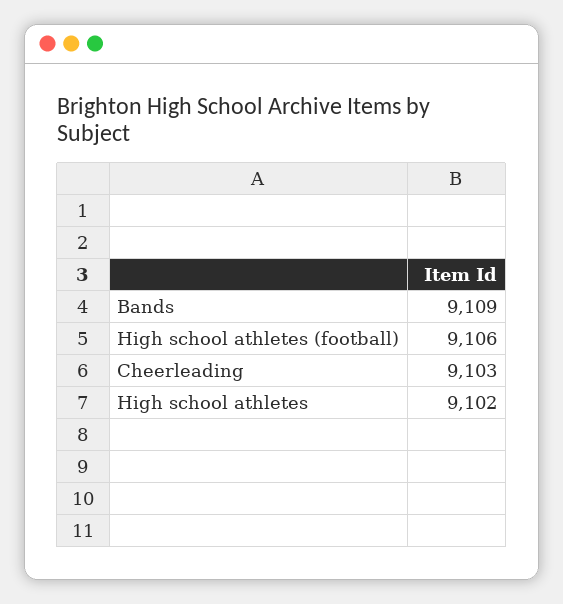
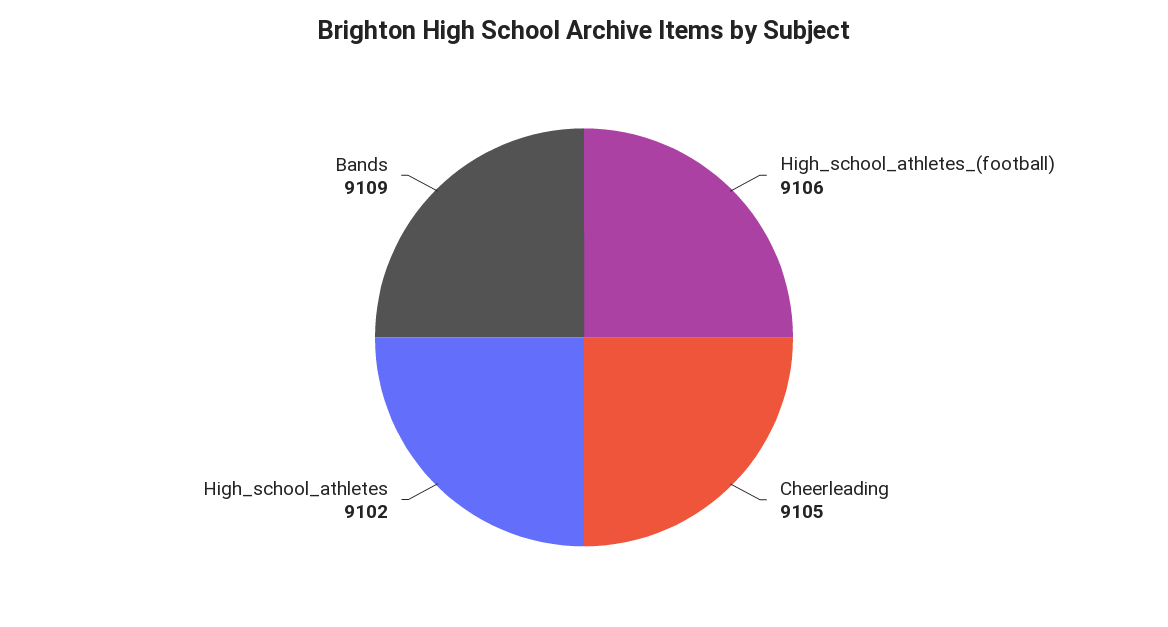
Cheerleading: 9103 -> 9105

